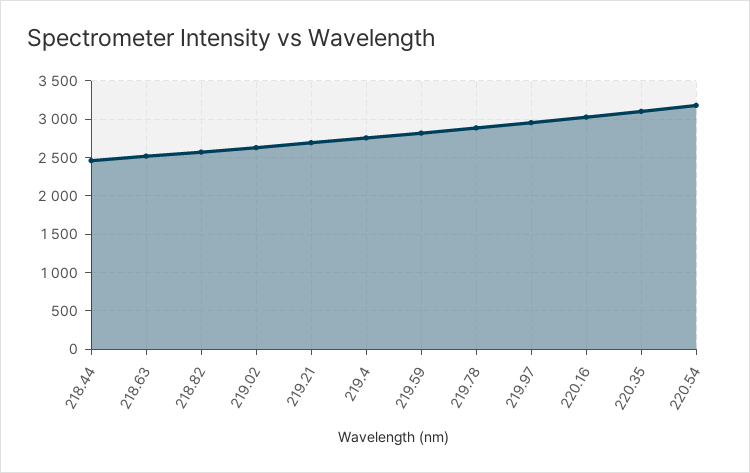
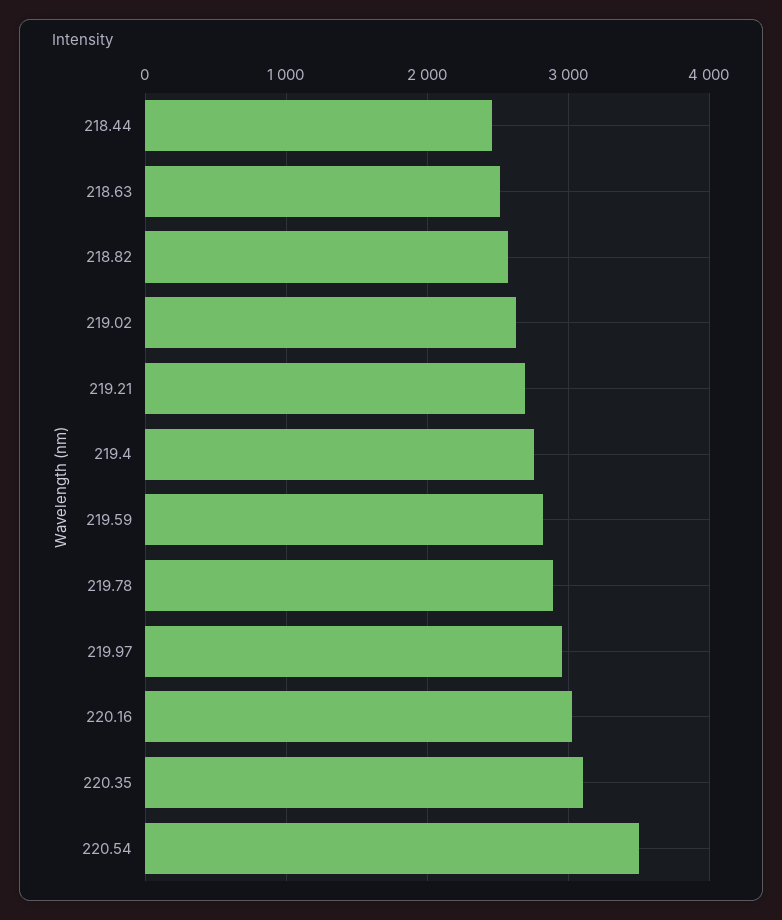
220.54: 3200 -> 3500

